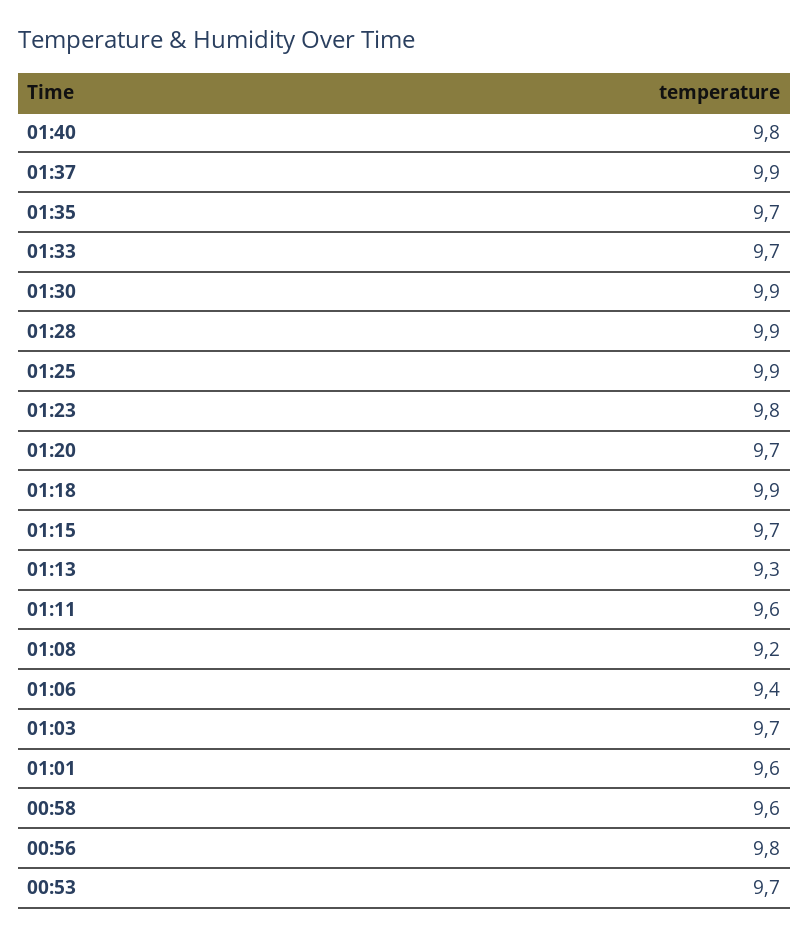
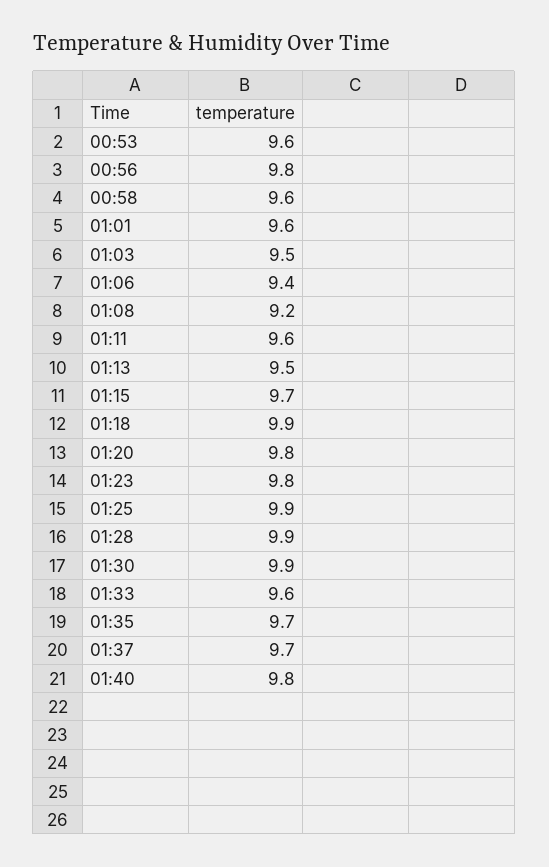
01:37: 9.9 -> 9.7
01:33: 9.7 -> 9.6
01:20: 9.7 -> 9.8
01:13: 9.3 -> 9.5
01:03: 9.7 -> 9.5
00:53: 9.7 -> 9.6

